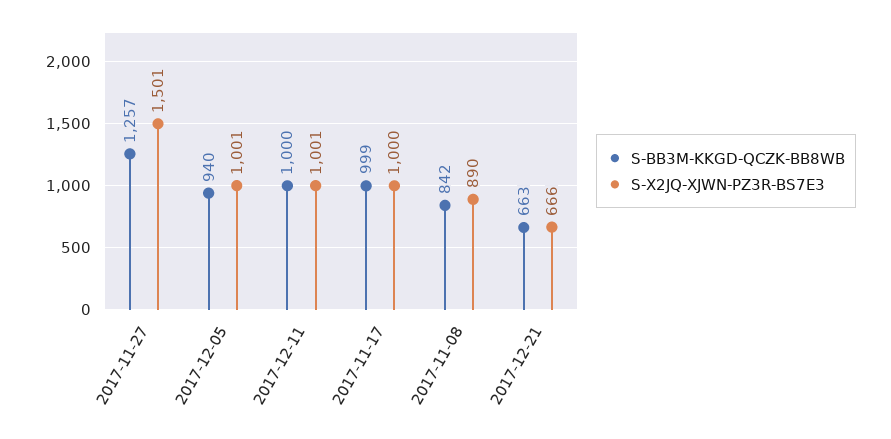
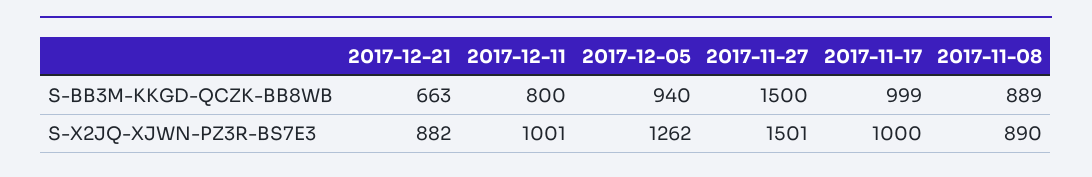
S-BB3M-KKGD-QCZK-BB8WB, 2017-11-27: 1257 -> 1500
S-X2JQ-XJWN-PZ3R-BS7E3, 2017-12-05: 1001 -> 1262
S-BB3M-KKGD-QCZK-BB8WB, 2017-12-11: 1000 -> 800
S-BB3M-KKGD-QCZK-BB8WB, 2017-11-08: 842 -> 889
S-X2JQ-XJWN-PZ3R-BS7E3, 2017-12-21: 666 -> 882

